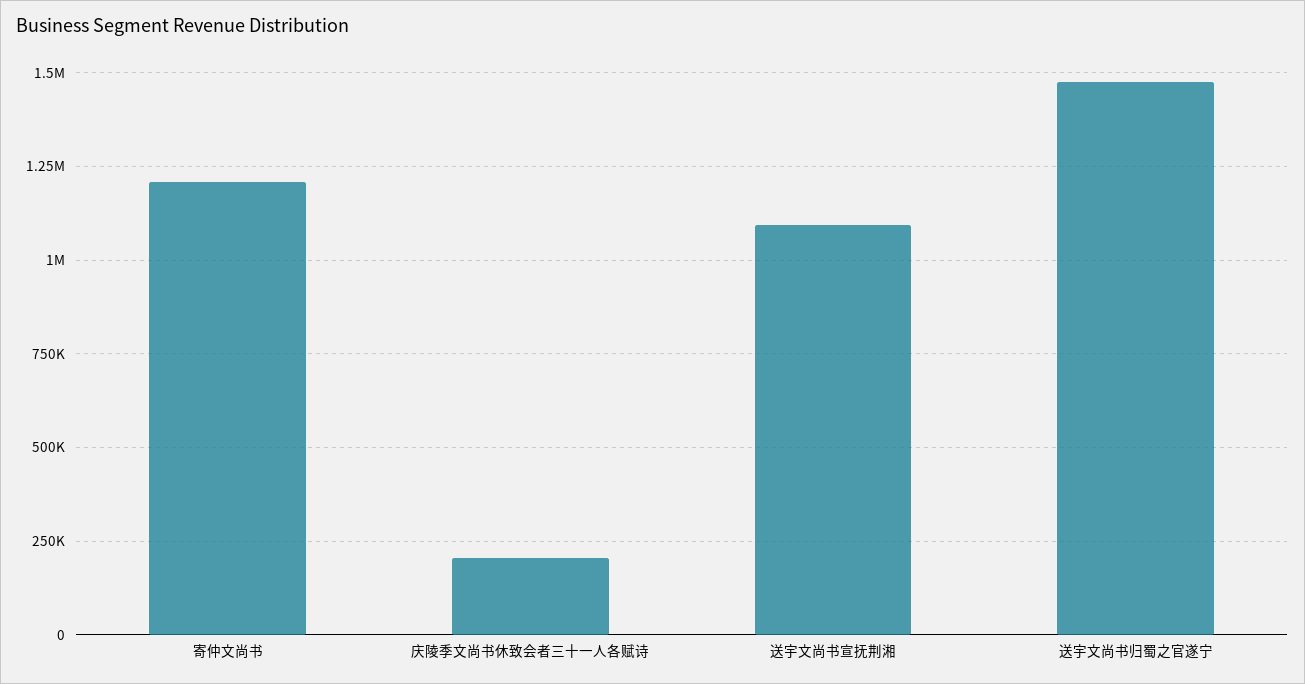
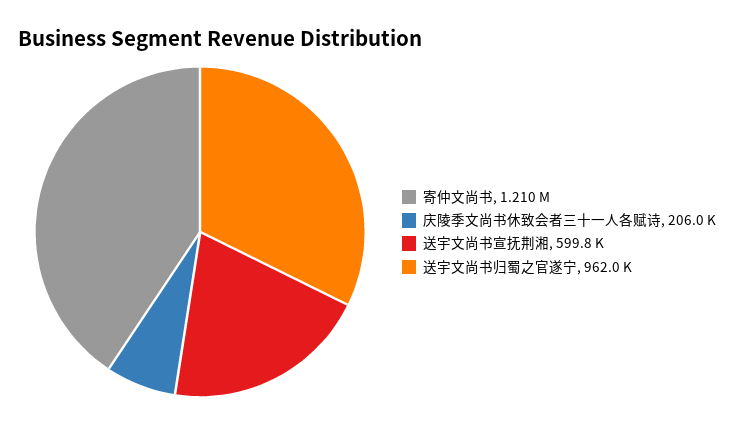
送宇文尚书宣抚荆湘: 1100000 -> 599800
送宇文尚书归蜀之官遂宁: 1475000 -> 962000

